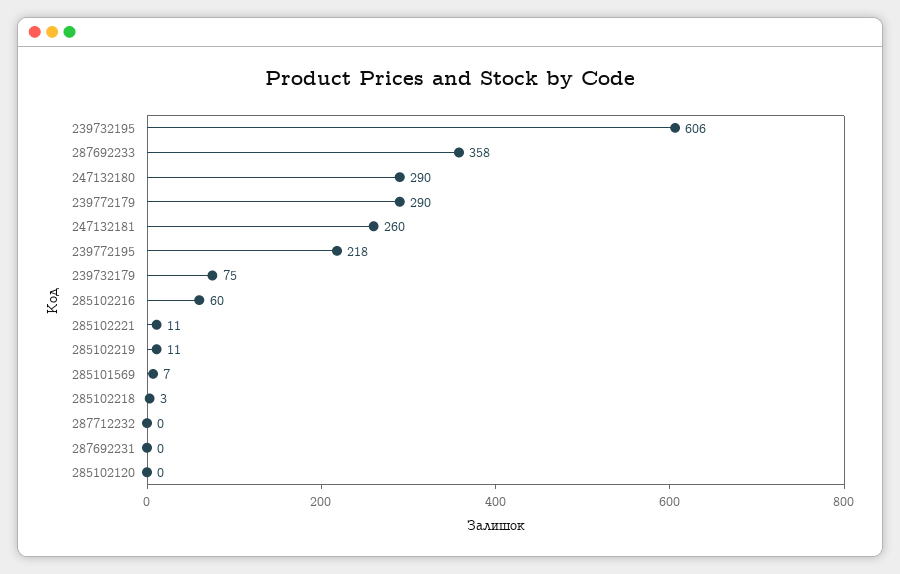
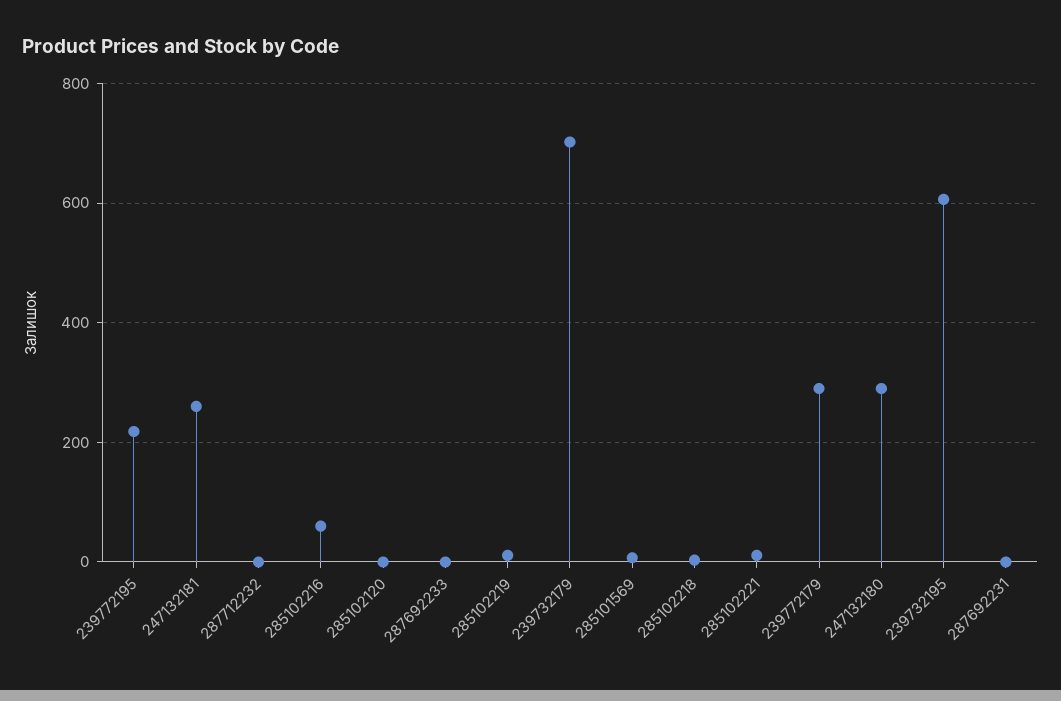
287692233: 358 -> 0
239732179: 75 -> 700

